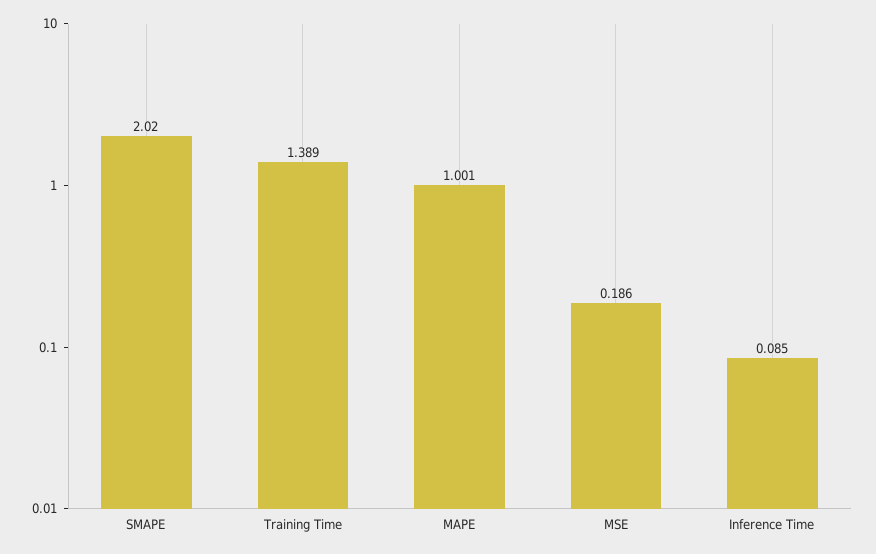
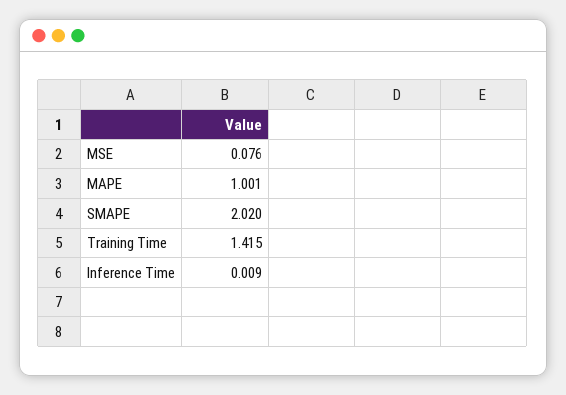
Training Time: 1.389 -> 1.415
MSE: 0.186 -> 0.076
Inference Time: 0.085 -> 0.009

